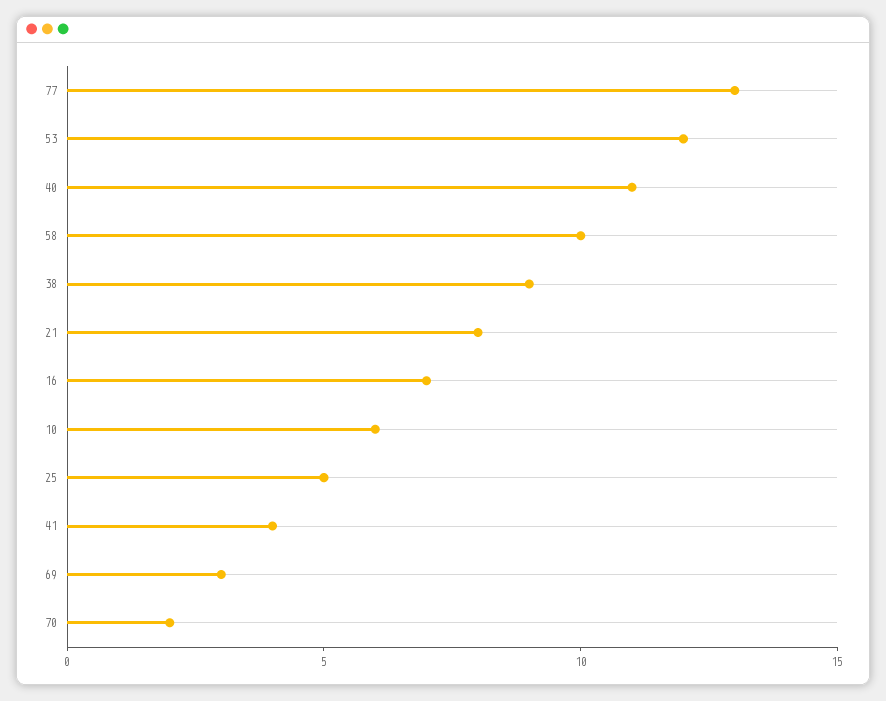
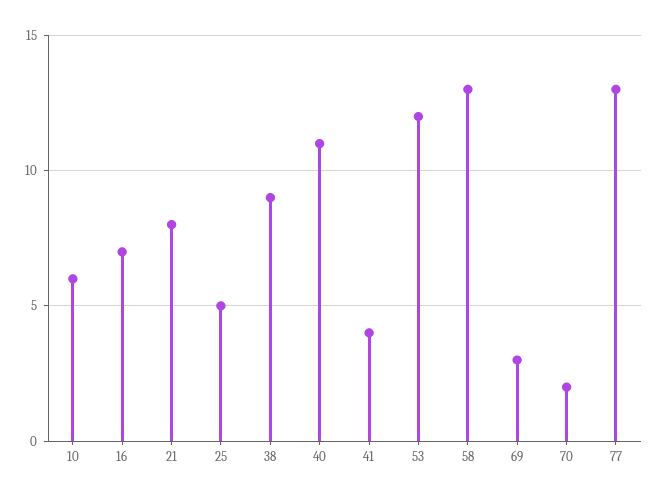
58: 10 -> 13

